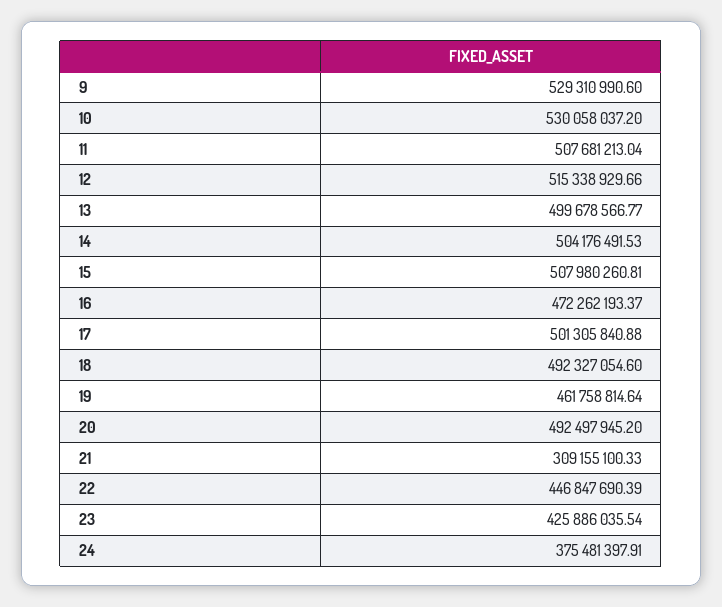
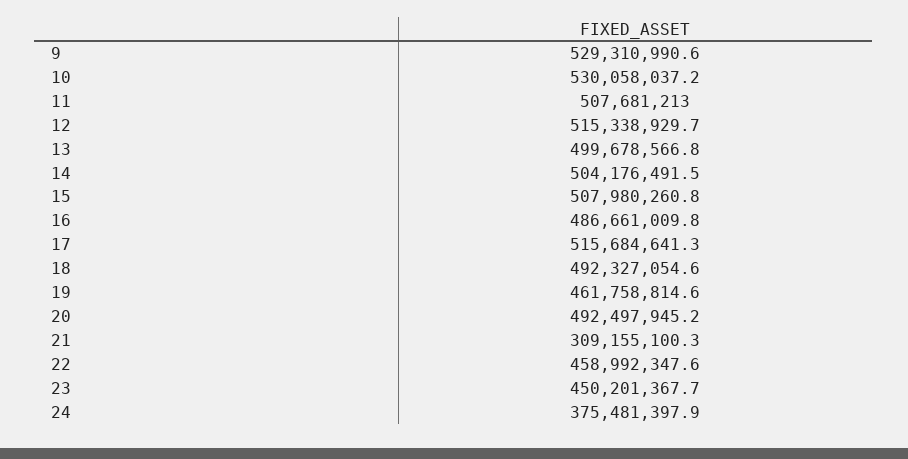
16: 472262193.37 -> 486661009.8
17: 501305840.88 -> 515684641.3
22: 446847690.39 -> 458992347.6
23: 425886035.54 -> 450201367.7

